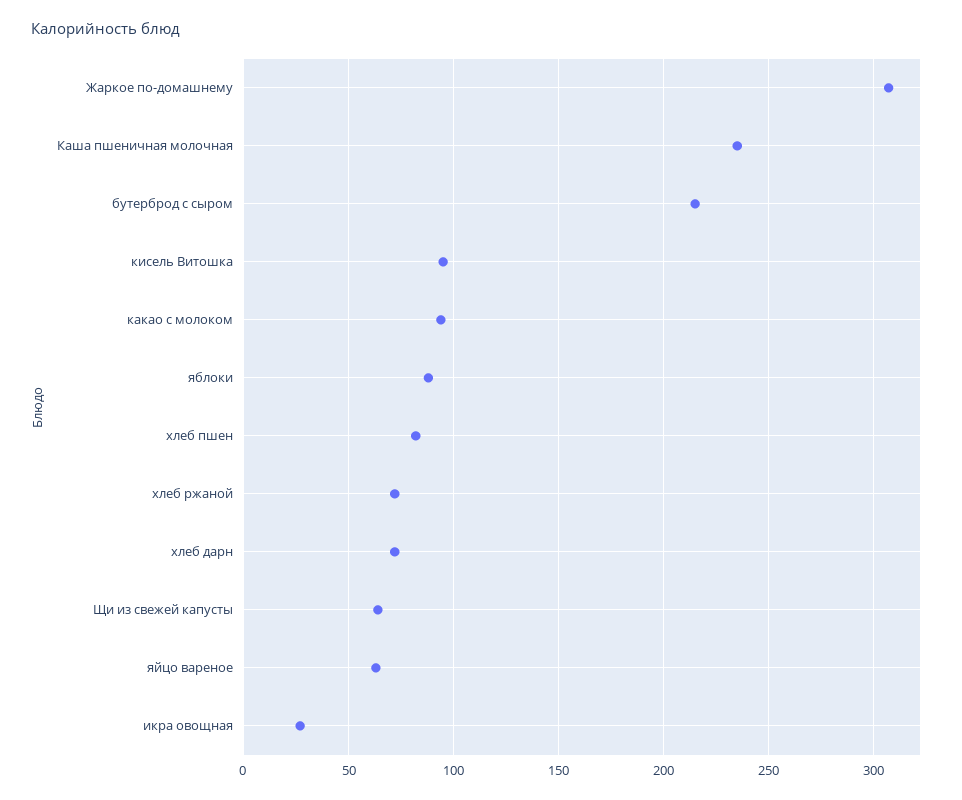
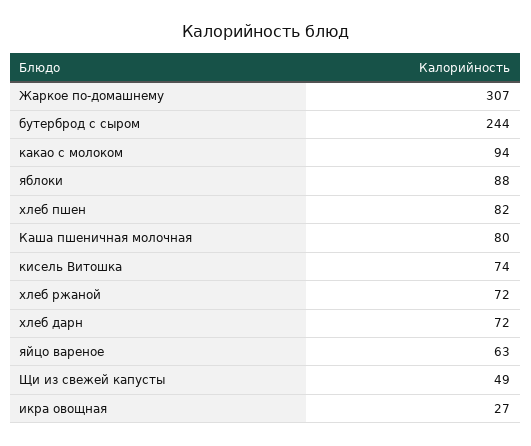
Каша пшеничная молочная: 235 -> 80
бутерброд с сыром: 215 -> 244
кисель Витошка: 95 -> 74
Щи из свежей капусты: 65 -> 49

